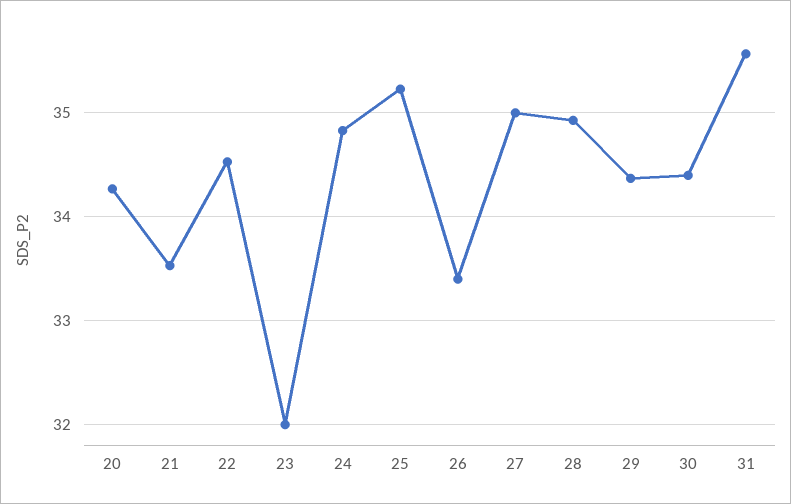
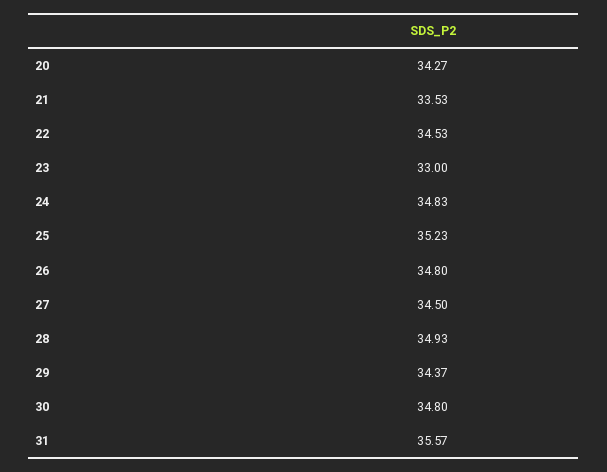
23: 32 -> 33
26: 33.4 -> 34.8
27: 35 -> 34.5
30: 34.4 -> 34.8

